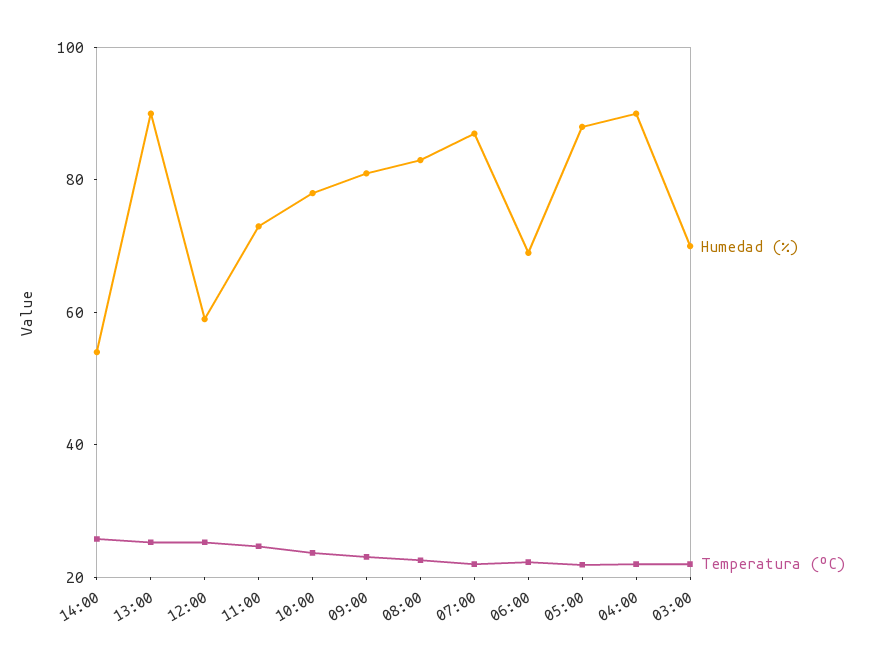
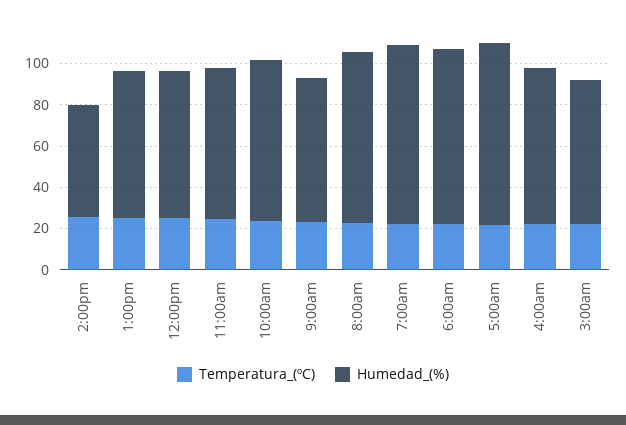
Humedad (%), 13:00: 90 -> 70
Humedad (%), 12:00: 60 -> 70
Humedad (%), 09:00: 80 -> 70
Humedad (%), 06:00: 70 -> 85
Humedad (%), 04:00: 90 -> 75

